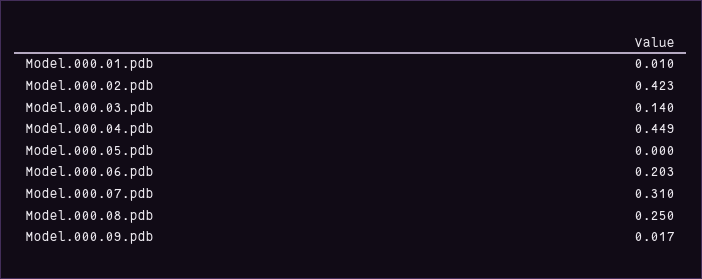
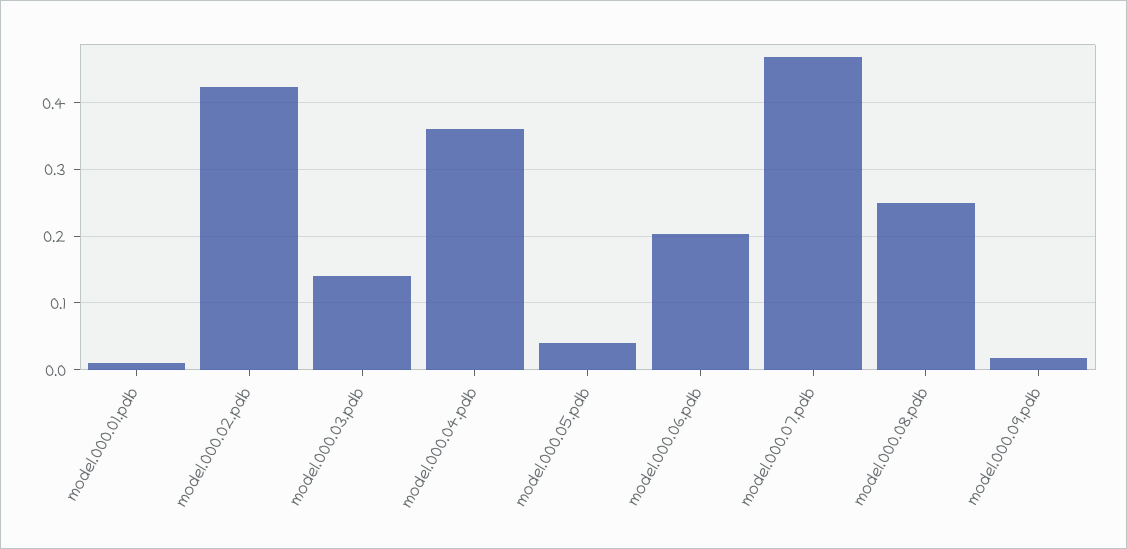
Model.000.04.pdb: 0.449 -> 0.36
Model.000.05.pdb: 0 -> 0.04
Model.000.07.pdb: 0.31 -> 0.47

